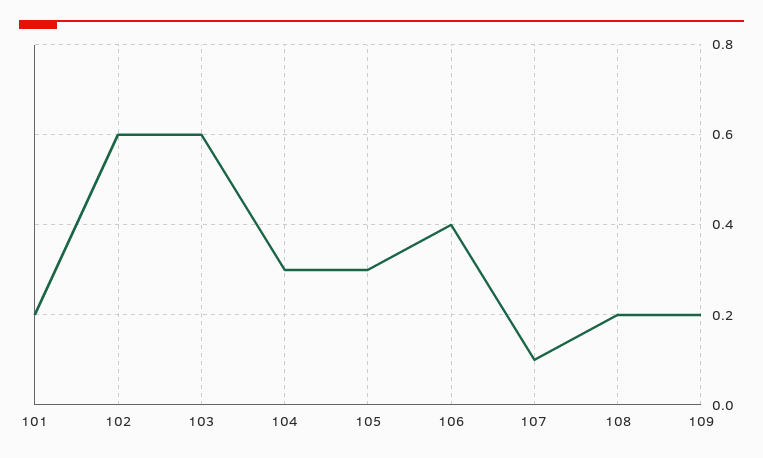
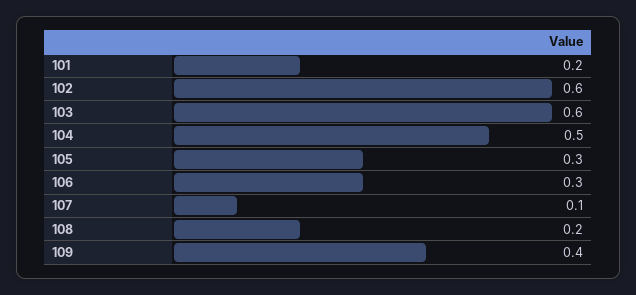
104: 0.3 -> 0.5
106: 0.4 -> 0.3
109: 0.2 -> 0.4

